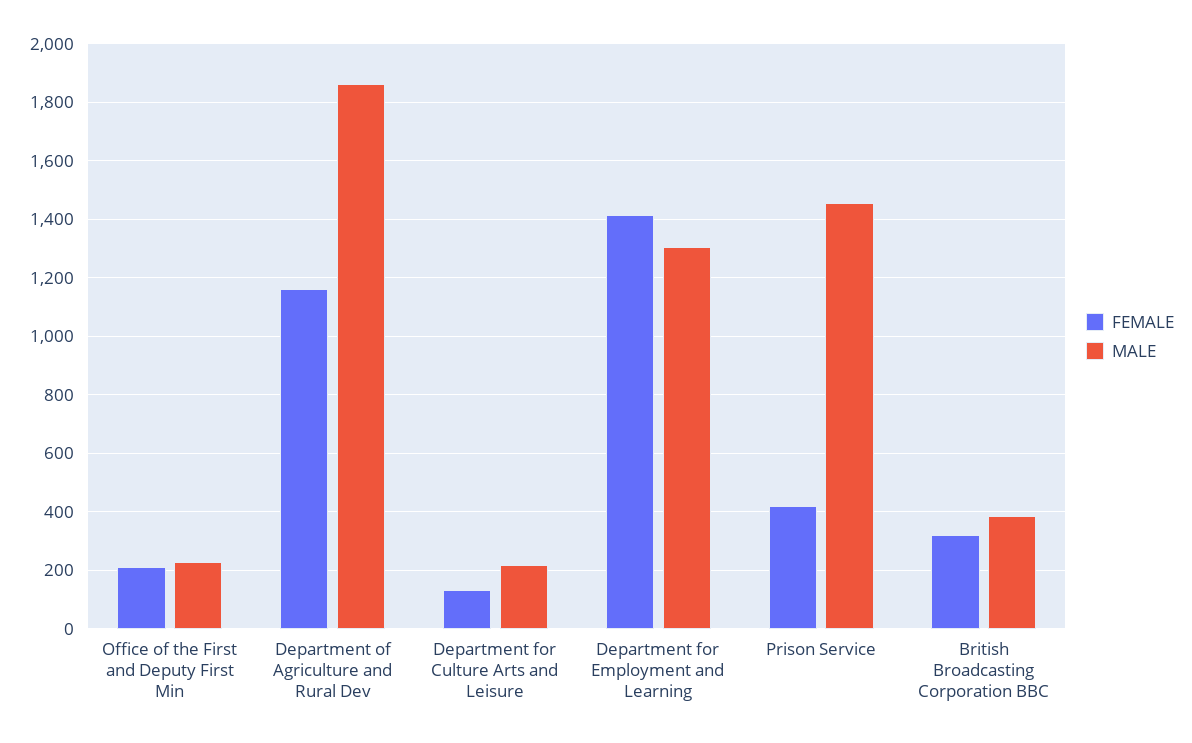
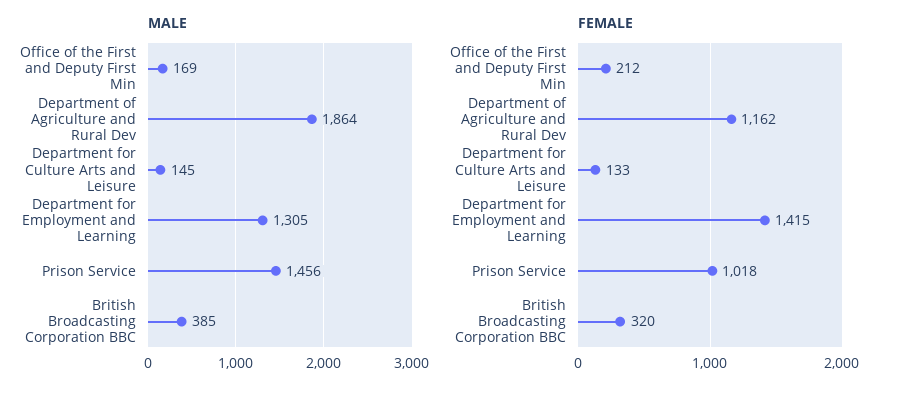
MALE, Office of the First and Deputy First Min: 225 -> 169
MALE, Department for Culture Arts and Leisure: 225 -> 145
FEMALE, Prison Service: 425 -> 1018

